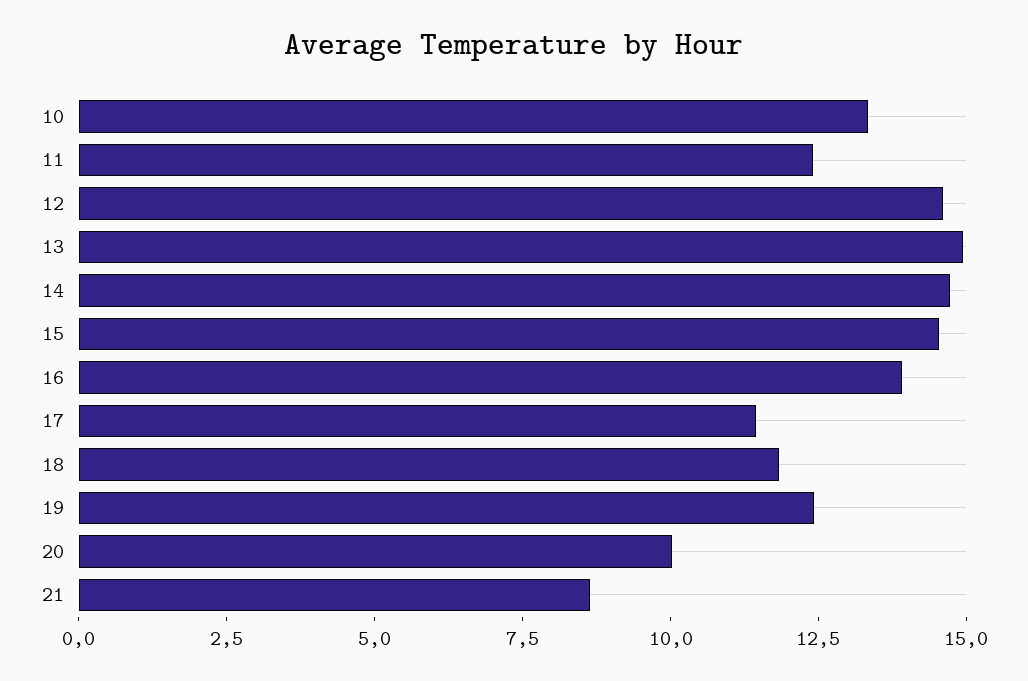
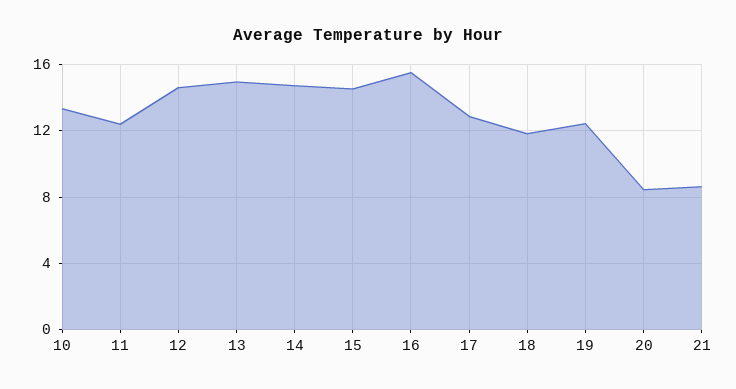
16: 14 -> 15.5
17: 11.5 -> 13
20: 10 -> 8.5

